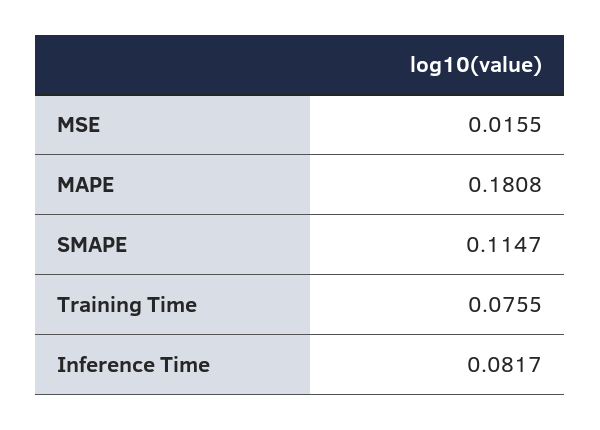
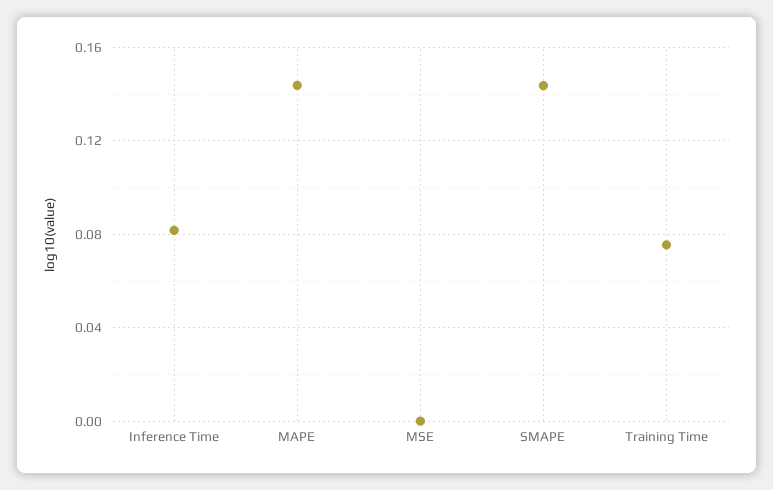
MSE: 0.0155 -> 0
MAPE: 0.1808 -> 0.145
SMAPE: 0.1147 -> 0.145

